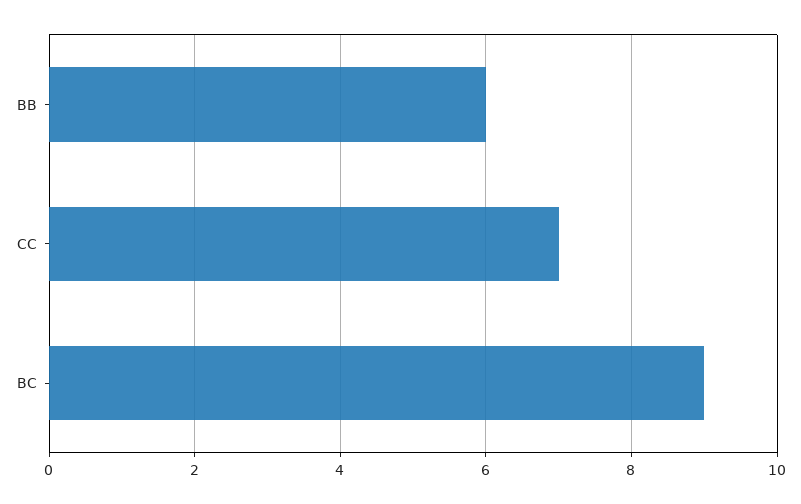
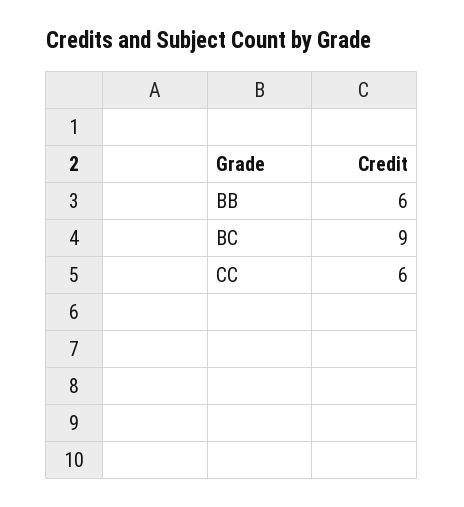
CC: 7 -> 6

